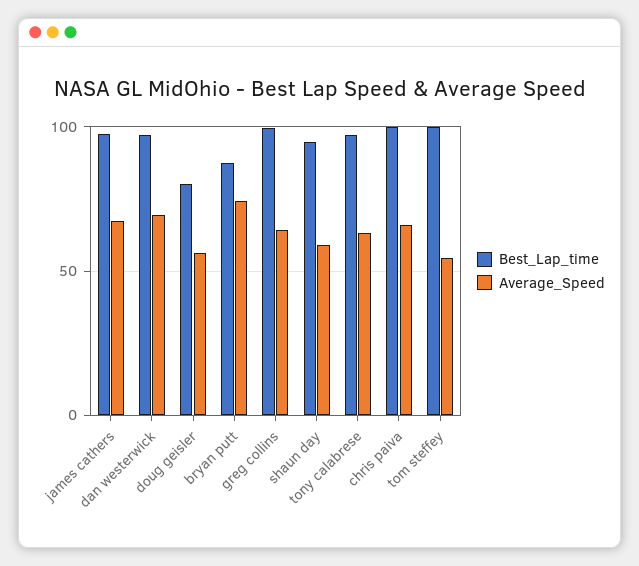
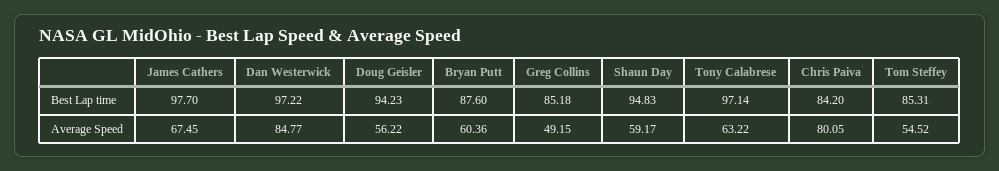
Average_Speed, dan westerwick: 70 -> 84.77
Best_Lap_time, doug geisler: 80 -> 94.23
Average_Speed, bryan putt: 75 -> 60.36
Best_Lap_time, greg collins: 100 -> 85.18
Average_Speed, greg collins: 65 -> 49.15
Best_Lap_time, chris paiva: 100 -> 84.2
Average_Speed, chris paiva: 65 -> 80.05
Best_Lap_time, tom steffey: 100 -> 85.31

